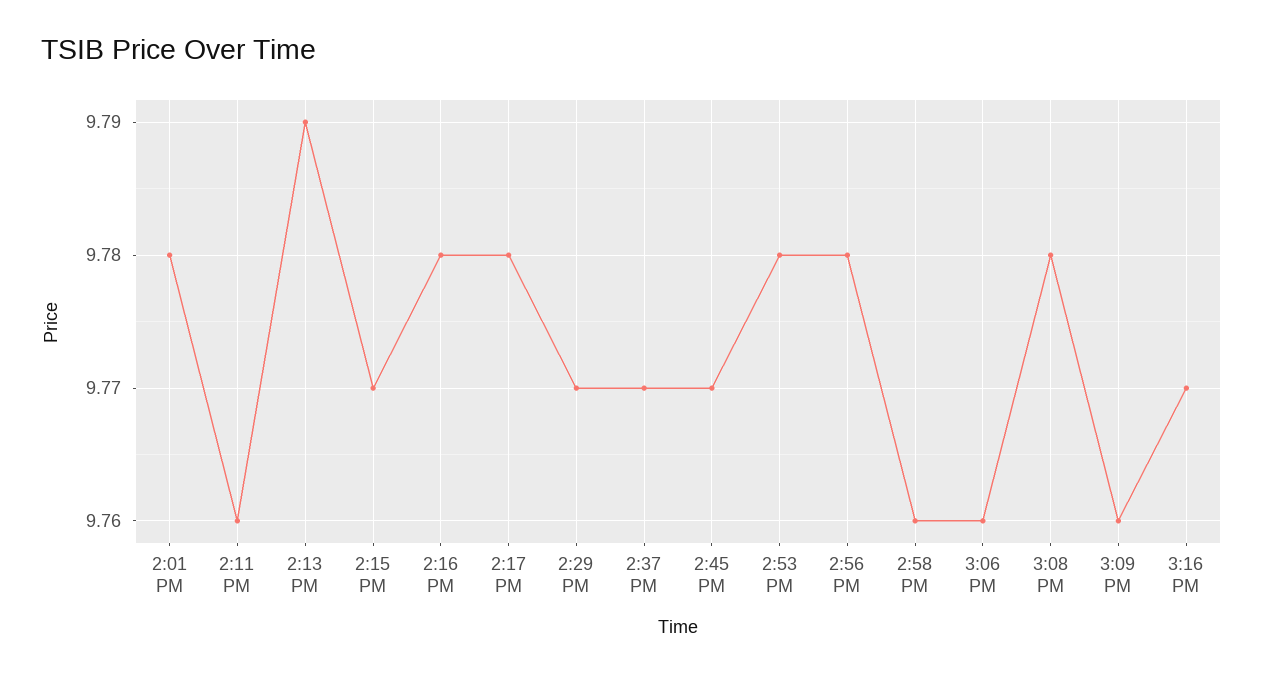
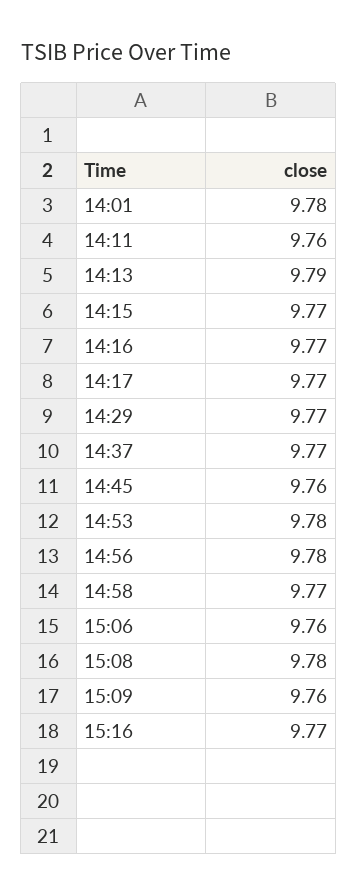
2:16 PM: 9.78 -> 9.77
2:17 PM: 9.78 -> 9.77
2:45 PM: 9.77 -> 9.76
2:58 PM: 9.76 -> 9.77

